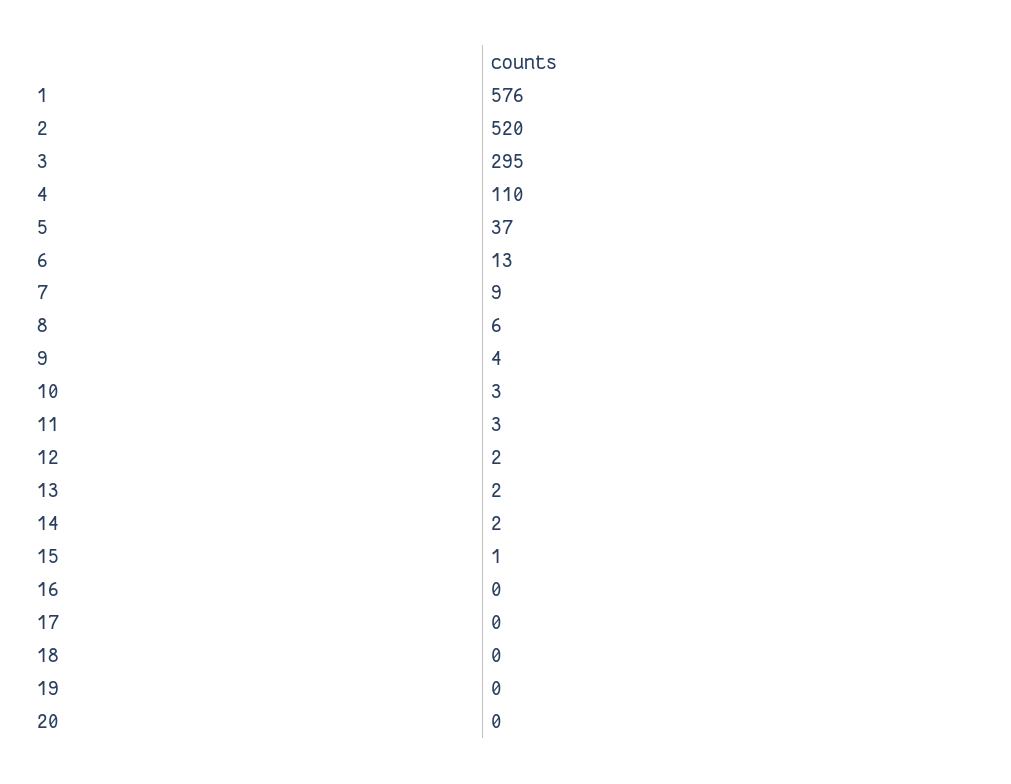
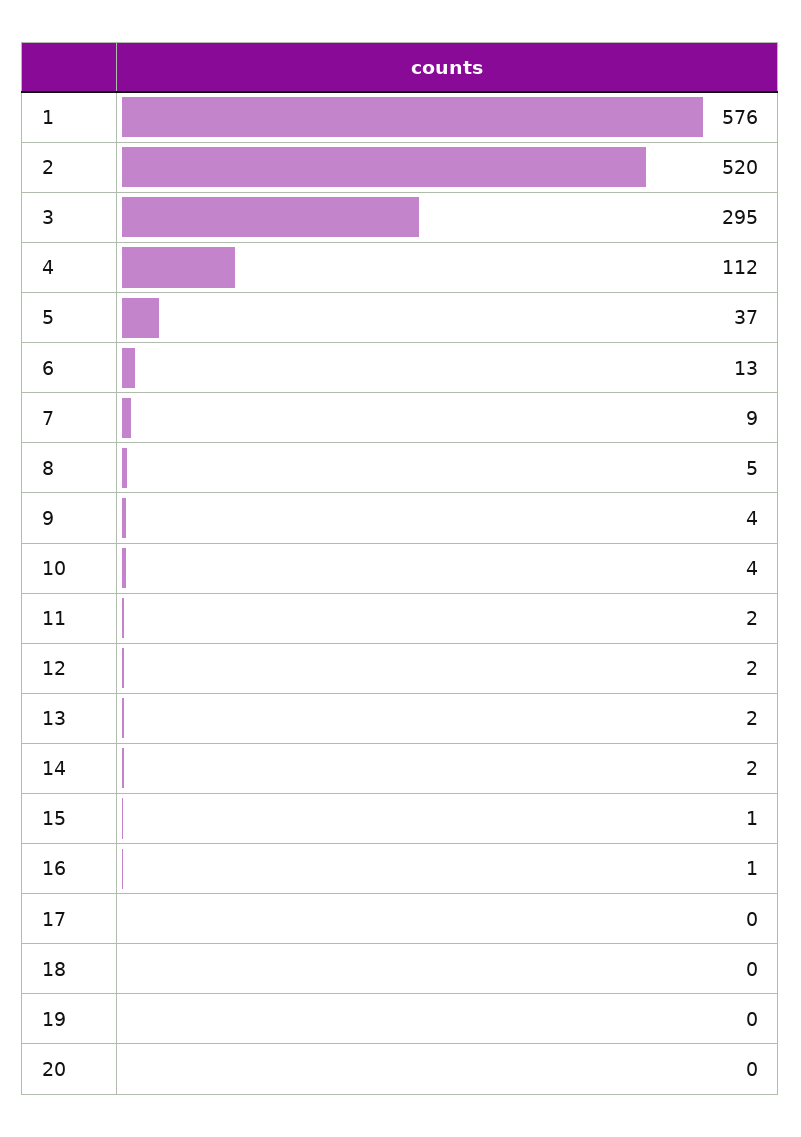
4: 110 -> 112
8: 6 -> 5
10: 3 -> 4
11: 3 -> 2
16: 0 -> 1

